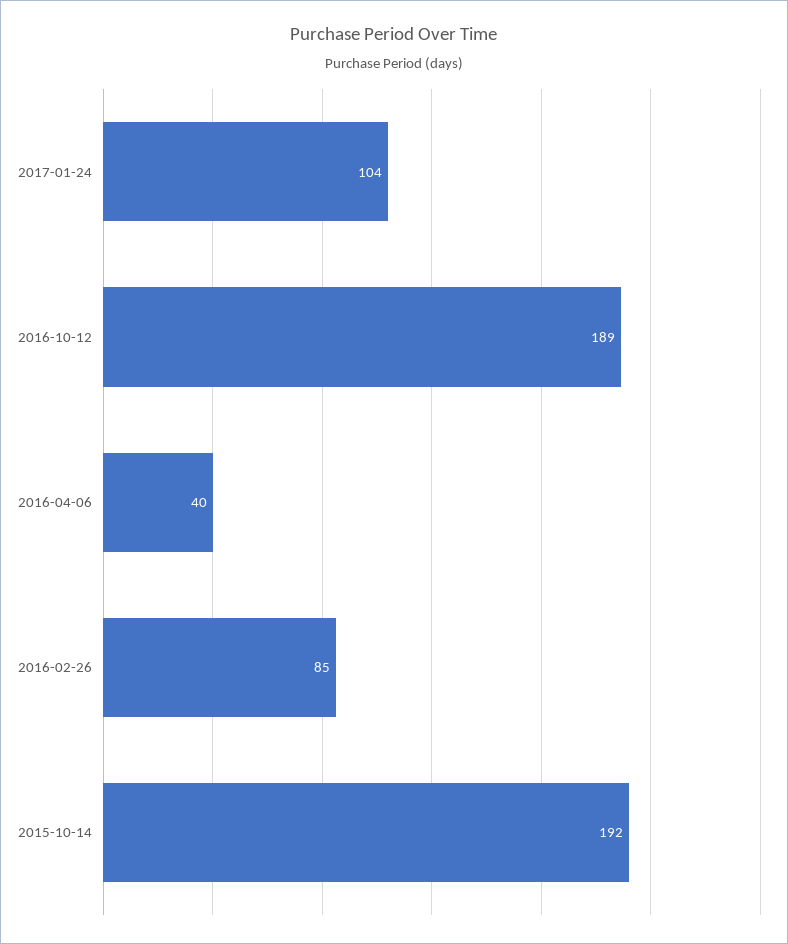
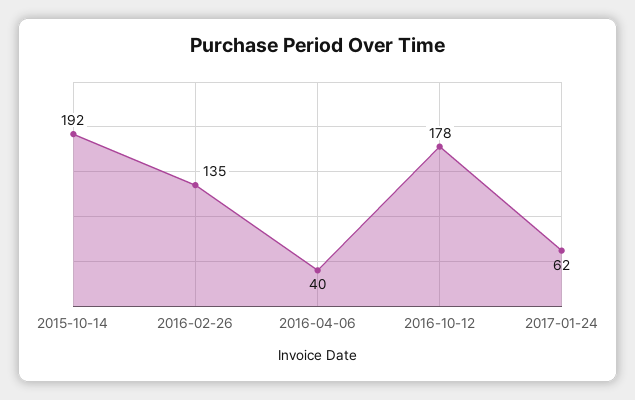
2017-01-24: 104 -> 62
2016-10-12: 189 -> 178
2016-02-26: 85 -> 135

